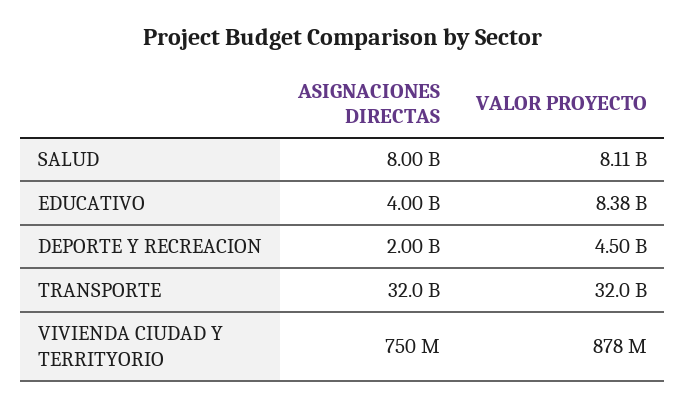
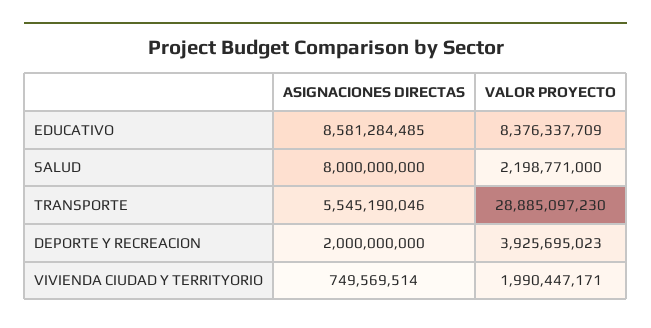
VALOR PROYECTO, SALUD: 8110000000 -> 2198771000
ASIGNACIONES DIRECTAS, EDUCATIVO: 4000000000 -> 8581284485
VALOR PROYECTO, DEPORTE Y RECREACION: 4500000000 -> 3925695023
ASIGNACIONES DIRECTAS, TRANSPORTE: 32000000000 -> 5545190046
VALOR PROYECTO, TRANSPORTE: 32000000000 -> 28885097230
VALOR PROYECTO, VIVIENDA CIUDAD Y TERRITYORIO: 878000000 -> 1990447171

